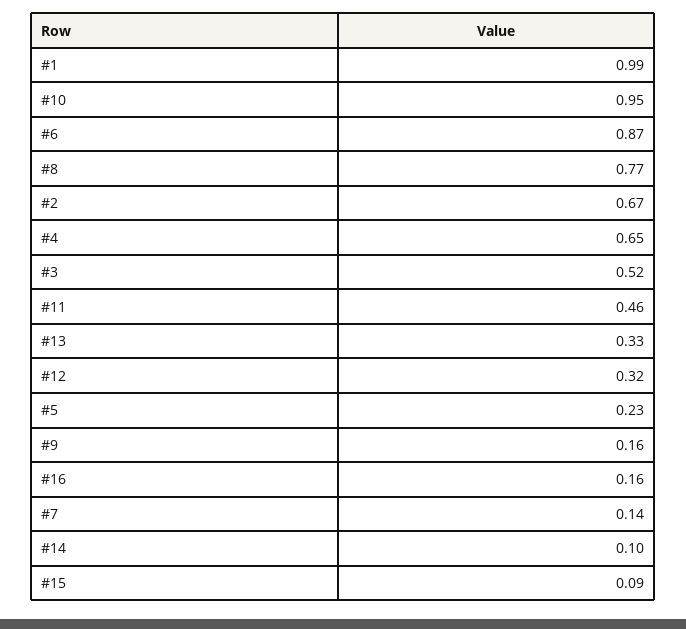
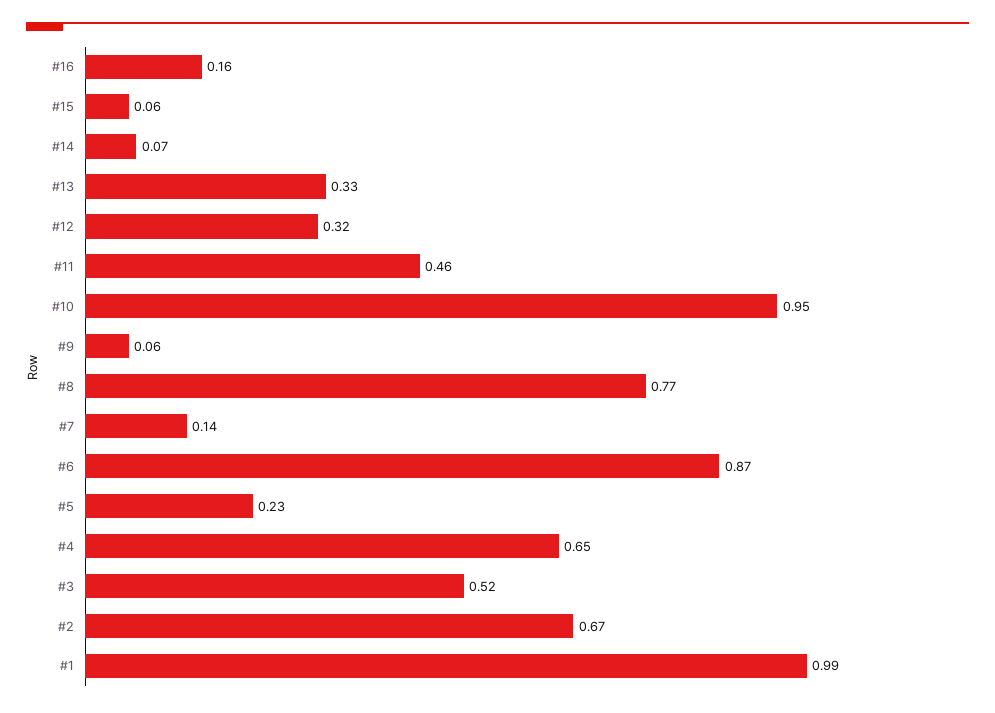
#9: 0.16 -> 0.06
#14: 0.1 -> 0.07
#15: 0.09 -> 0.06

